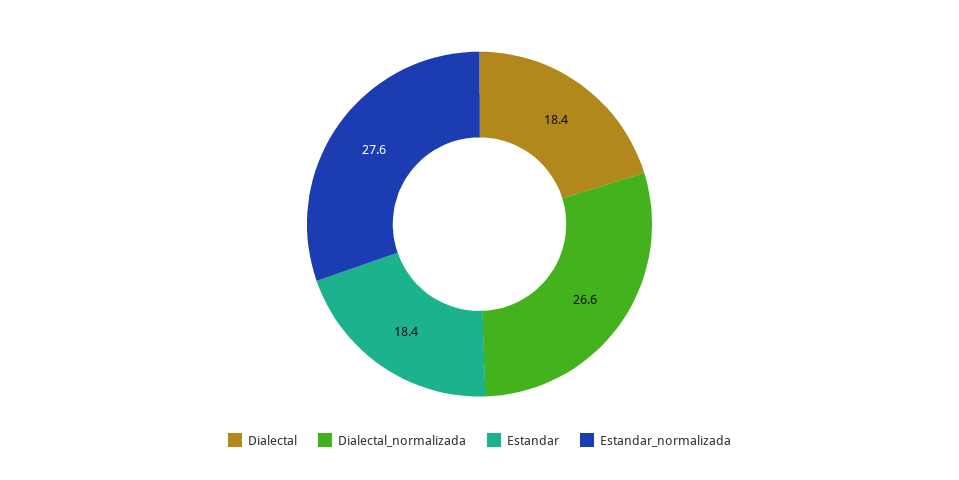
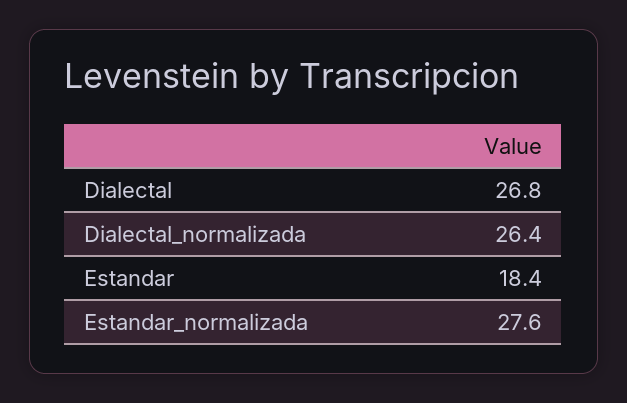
Dialectal: 18.4 -> 26.8
Dialectal_normalizada: 26.6 -> 26.4

